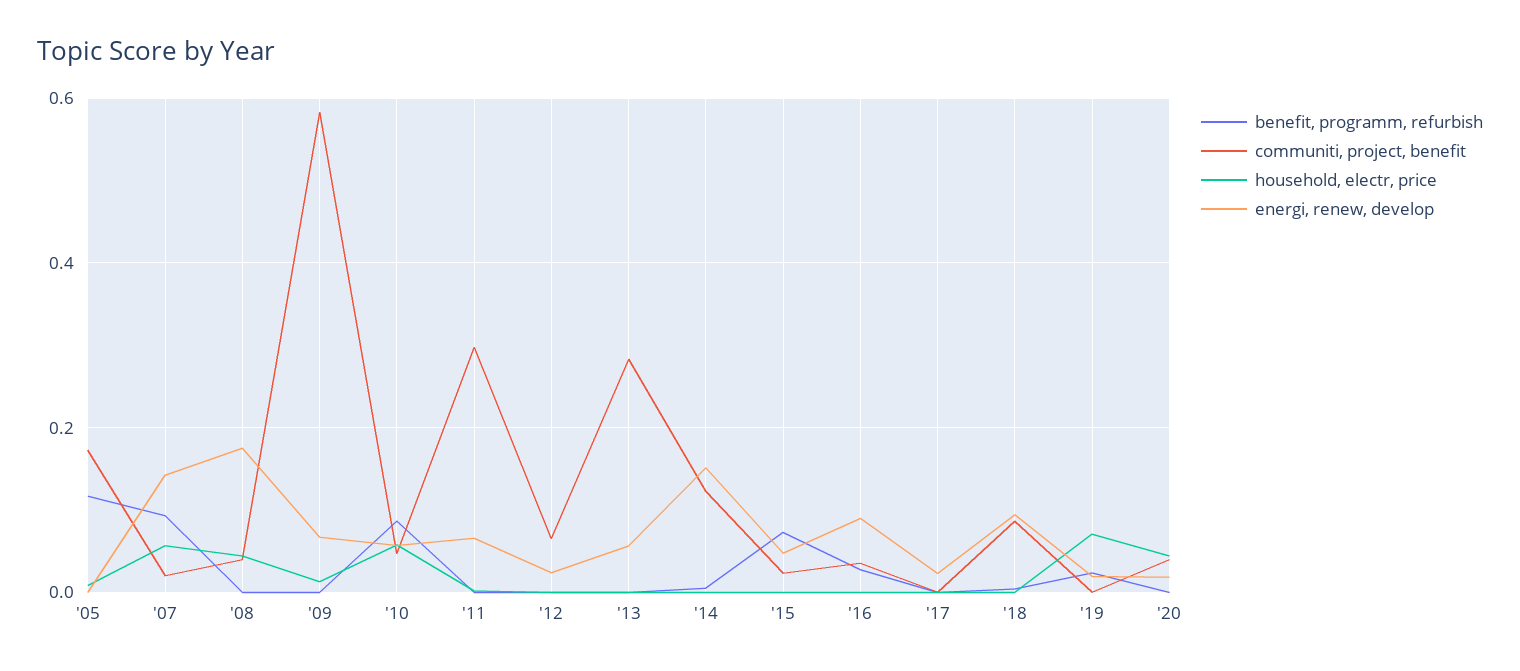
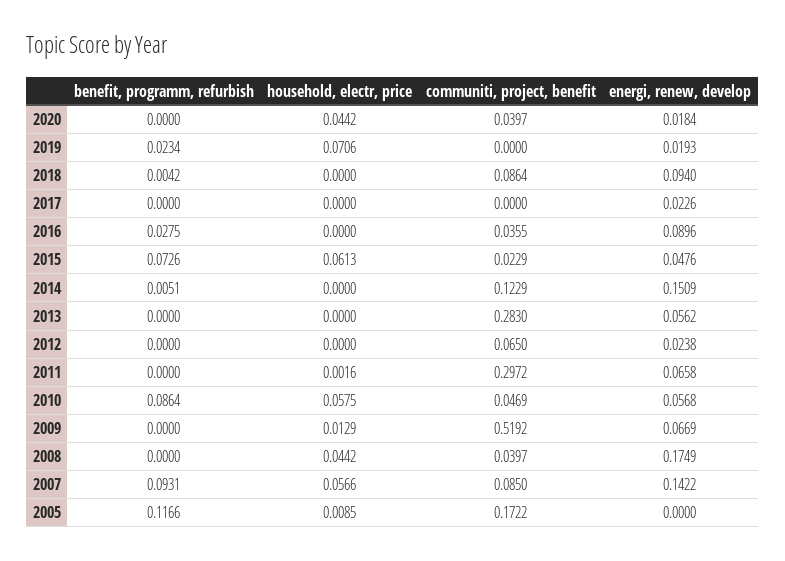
communiti, project, benefit, '07: 0.02 -> 0.085
communiti, project, benefit, '09: 0.58 -> 0.5192
household, electr, price, '15: 0 -> 0.0613

